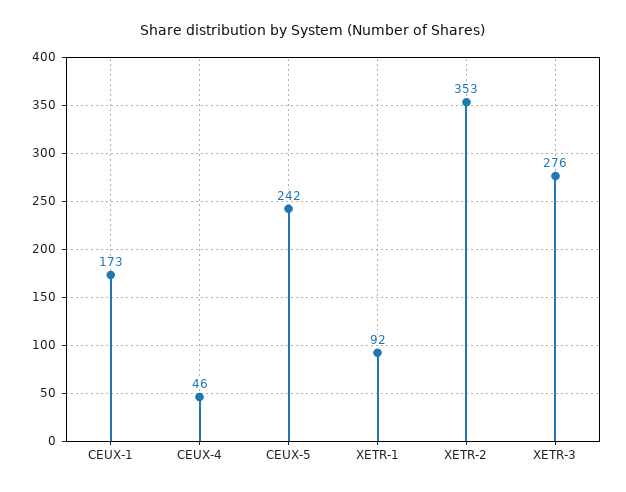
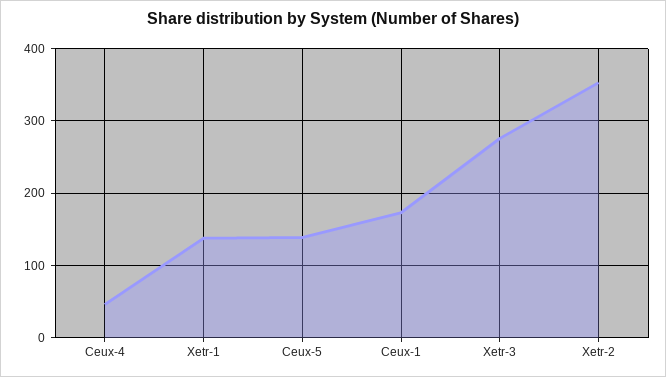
CEUX-5: 242 -> 140
XETR-1: 92 -> 140

